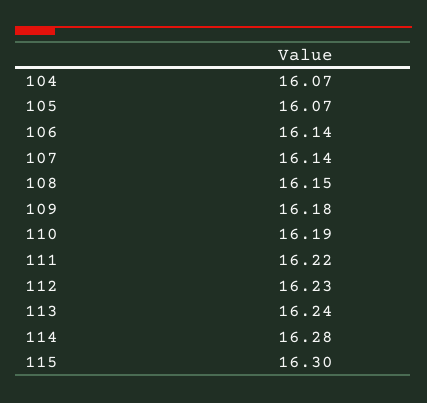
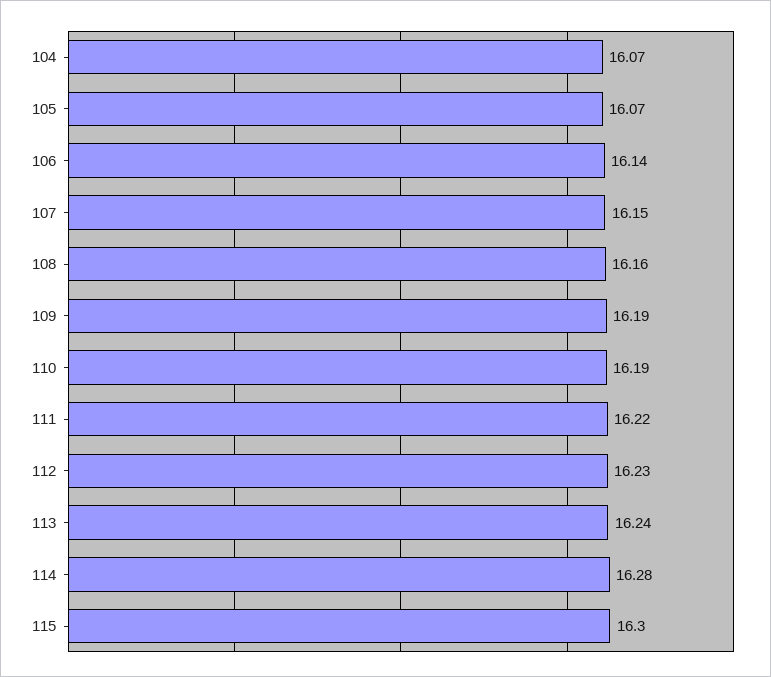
107: 16.14 -> 16.15
108: 16.15 -> 16.16
109: 16.18 -> 16.19

